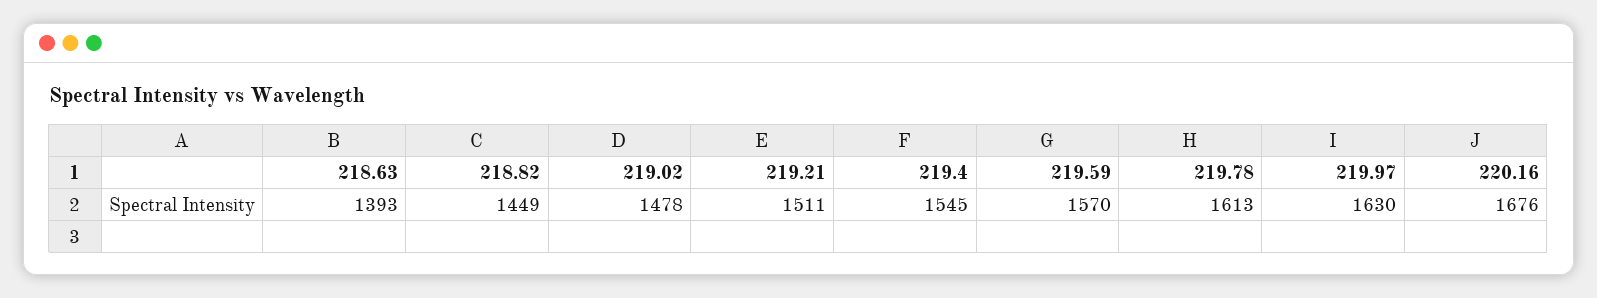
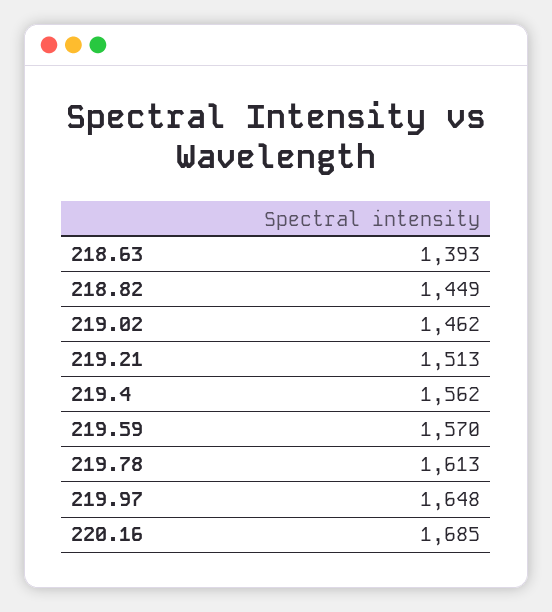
219.02: 1478 -> 1462
219.21: 1511 -> 1513
219.4: 1545 -> 1562
219.97: 1630 -> 1648
220.16: 1676 -> 1685

